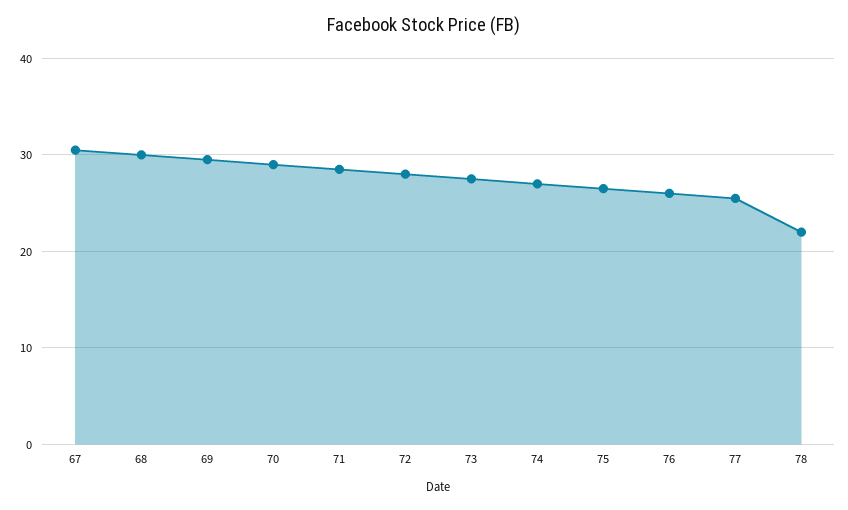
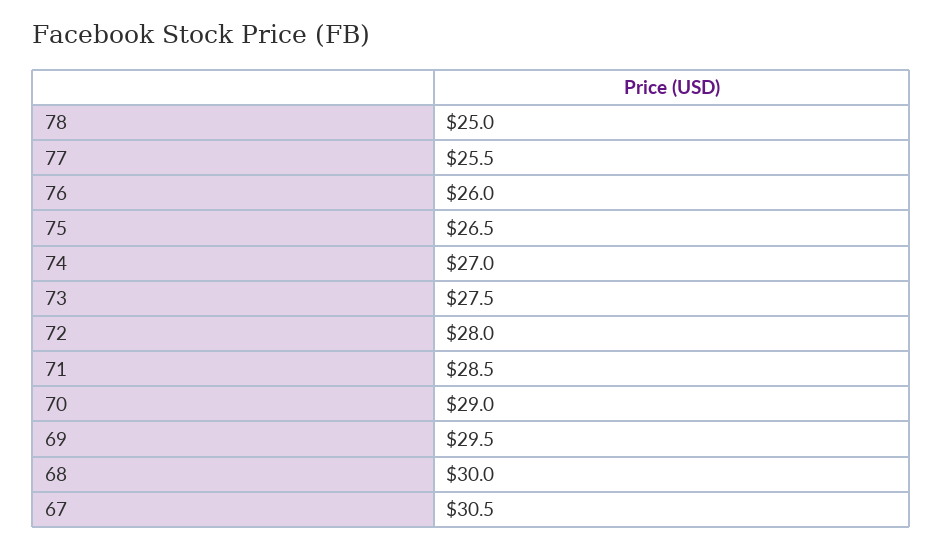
78: 22 -> 25

